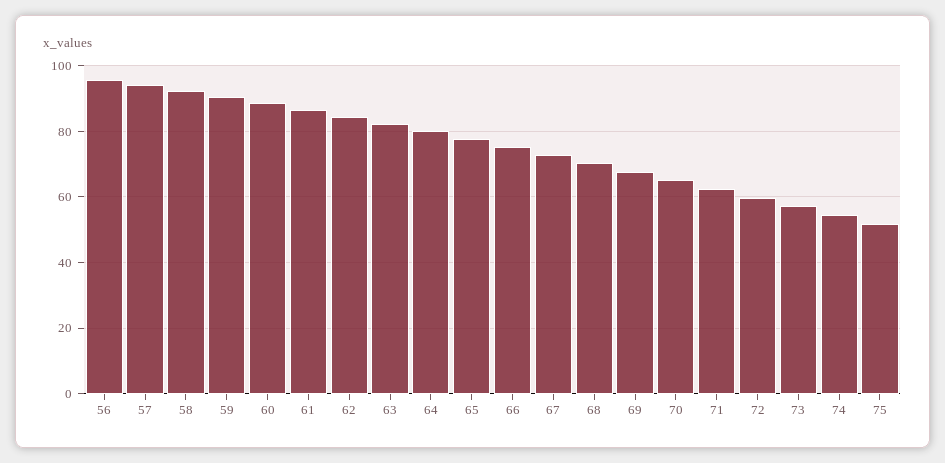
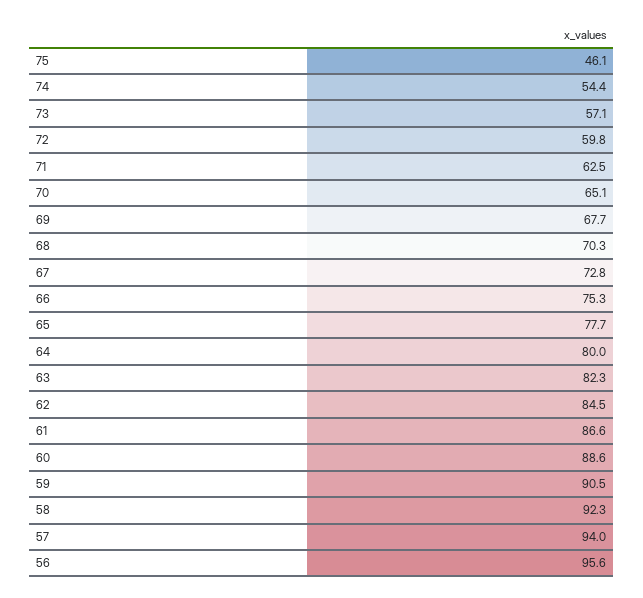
75: 52 -> 46.1

